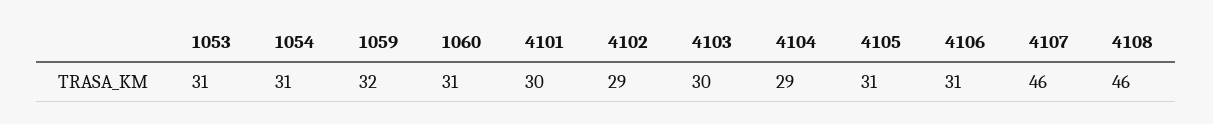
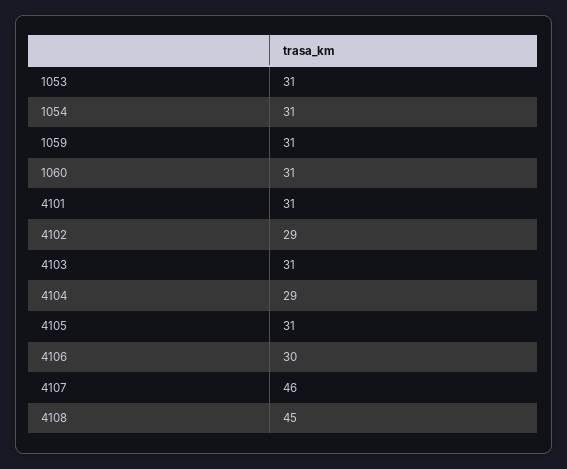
1059: 32 -> 31
4101: 30 -> 31
4103: 30 -> 31
4106: 31 -> 30
4108: 46 -> 45

